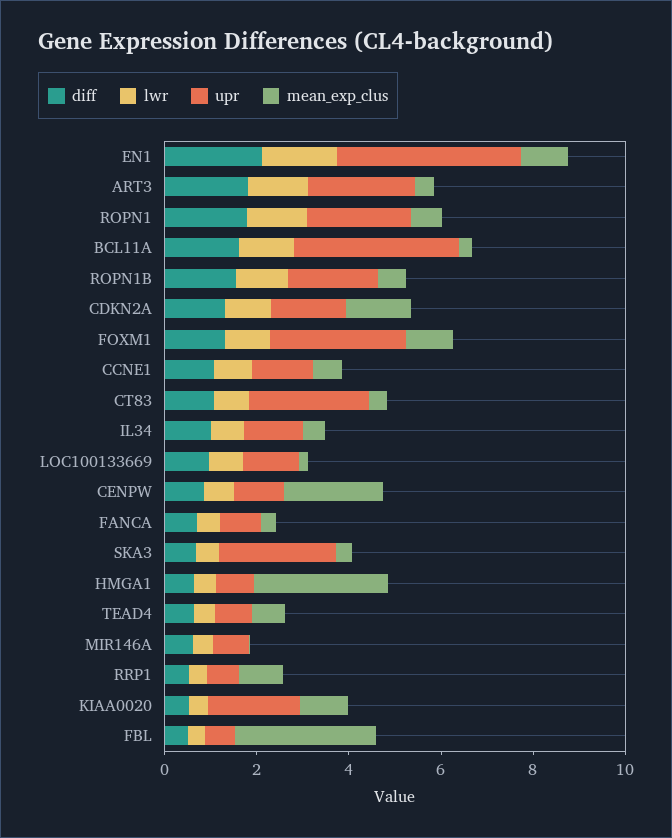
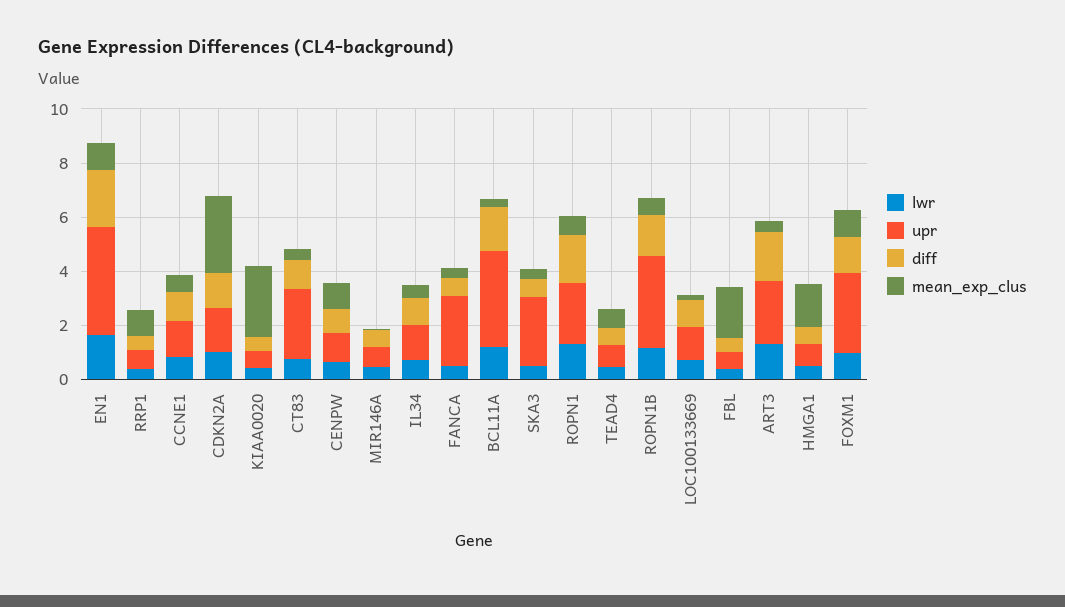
upr, ROPN1B: 2 -> 3.5
mean_exp_clus, CDKN2A: 1.5 -> 3
mean_exp_clus, CENPW: 2 -> 1
upr, FANCA: 1 -> 2.5
mean_exp_clus, HMGA1: 3 -> 1.5
upr, KIAA0020: 2 -> 0.5
mean_exp_clus, KIAA0020: 1 -> 2.5
mean_exp_clus, FBL: 3 -> 2

